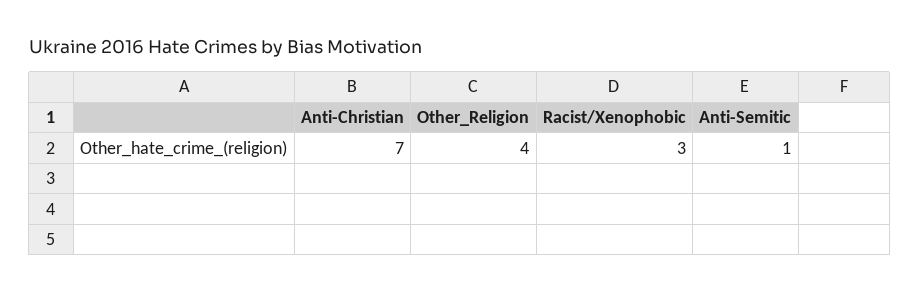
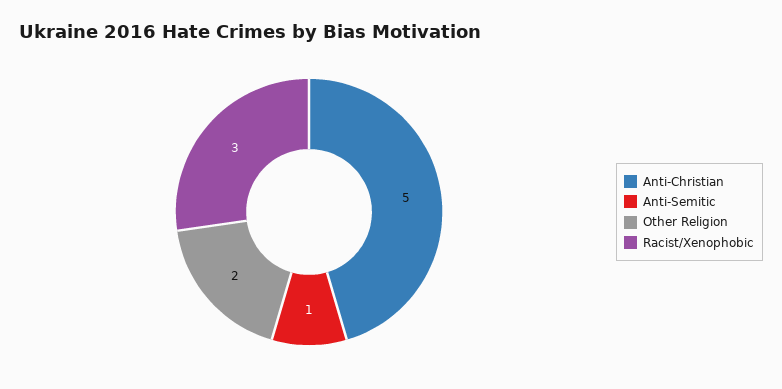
Anti-Christian: 7 -> 5
Other_Religion: 4 -> 2

